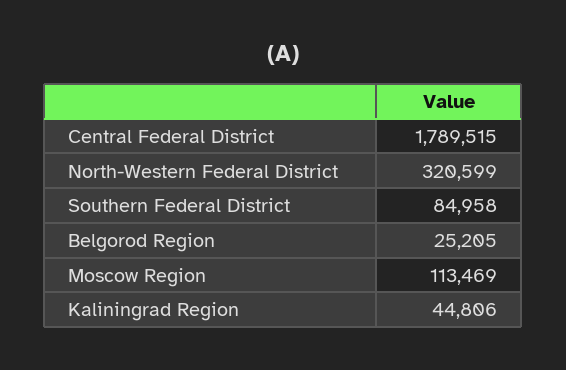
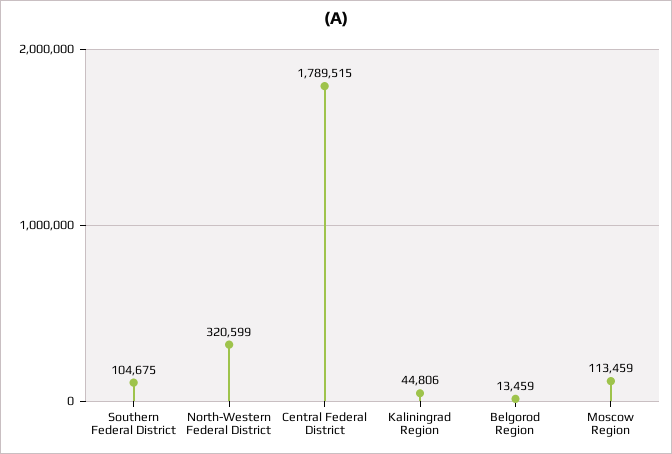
Southern Federal District: 84958 -> 104675
Belgorod Region: 25205 -> 13459
Moscow Region: 113469 -> 113459

